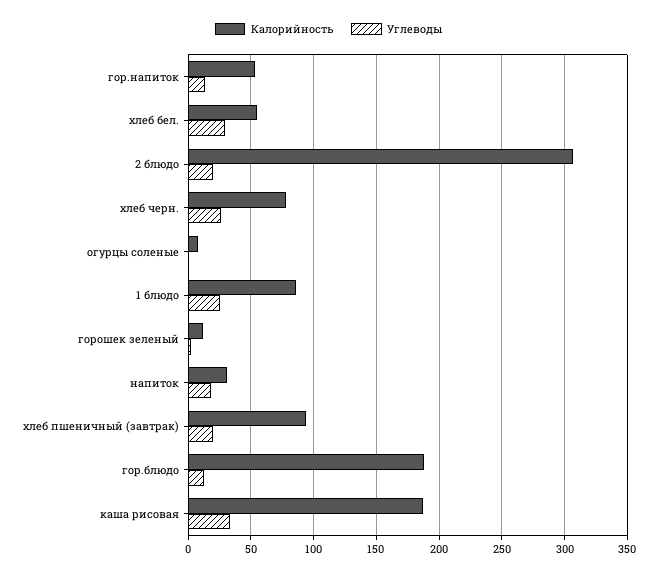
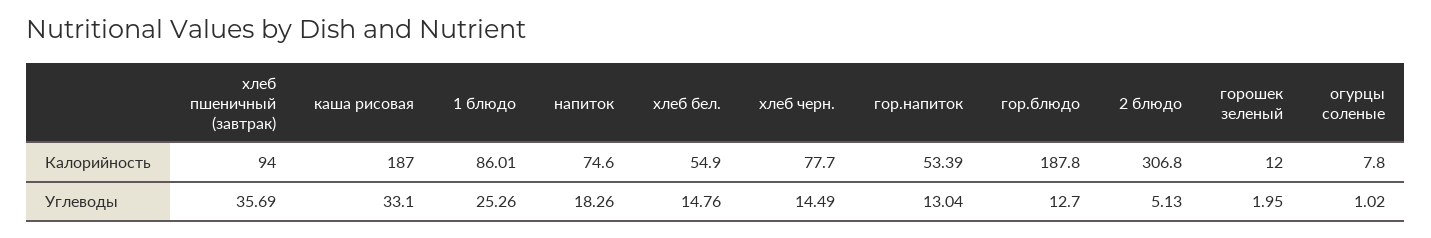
Углеводы, хлеб бел.: 30 -> 14.76
Углеводы, 2 блюдо: 20 -> 5.13
Углеводы, хлеб черн.: 25 -> 14.49
Калорийность, напиток: 30 -> 74.6
Углеводы, хлеб пшеничный (завтрак): 20 -> 35.69

